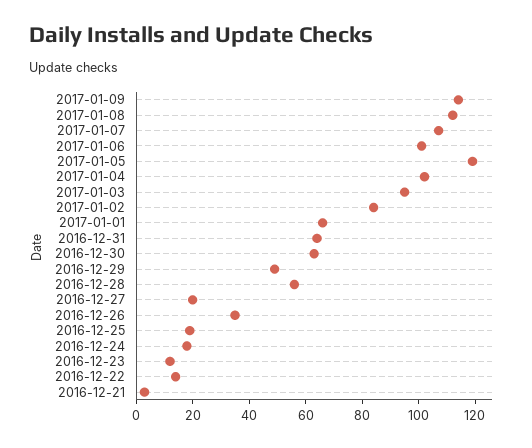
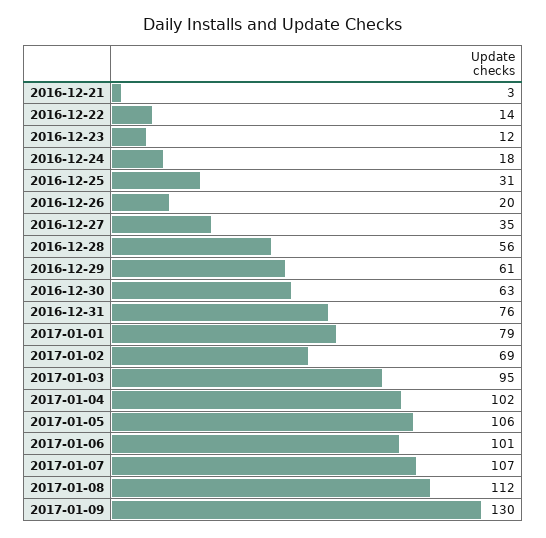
2017-01-09: 115 -> 130
2017-01-05: 120 -> 106
2017-01-02: 85 -> 69
2017-01-01: 65 -> 79
2016-12-31: 65 -> 76
2016-12-29: 50 -> 61
2016-12-27: 20 -> 35
2016-12-26: 35 -> 20
2016-12-25: 20 -> 31

